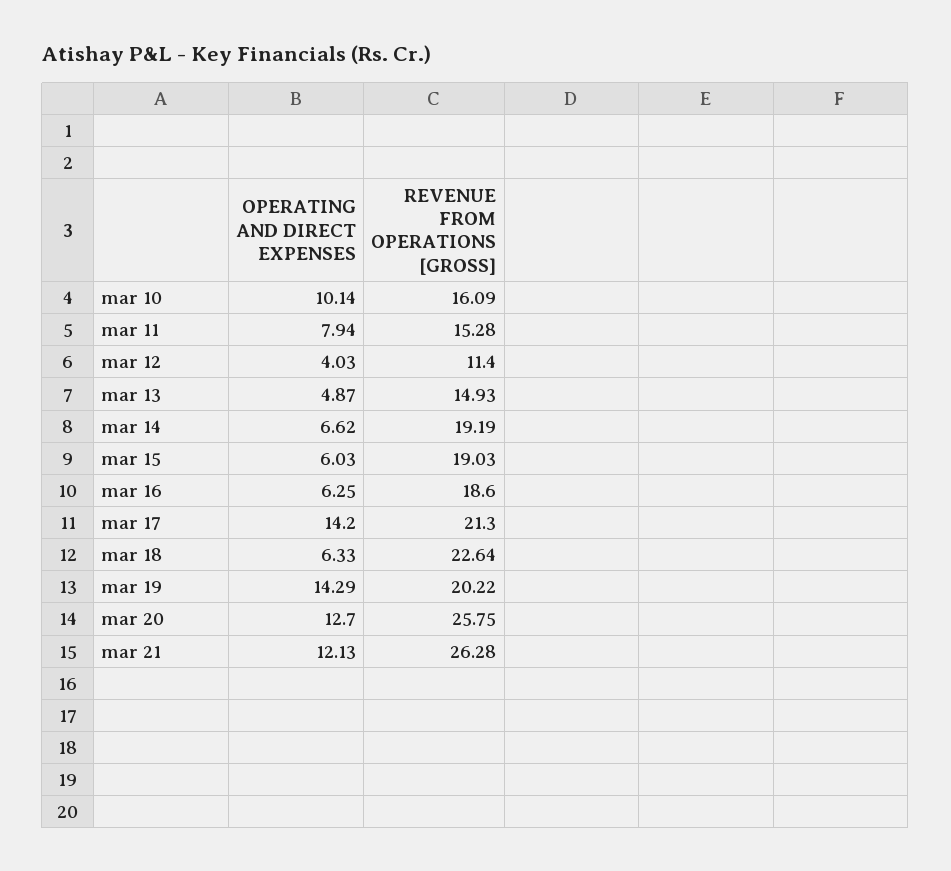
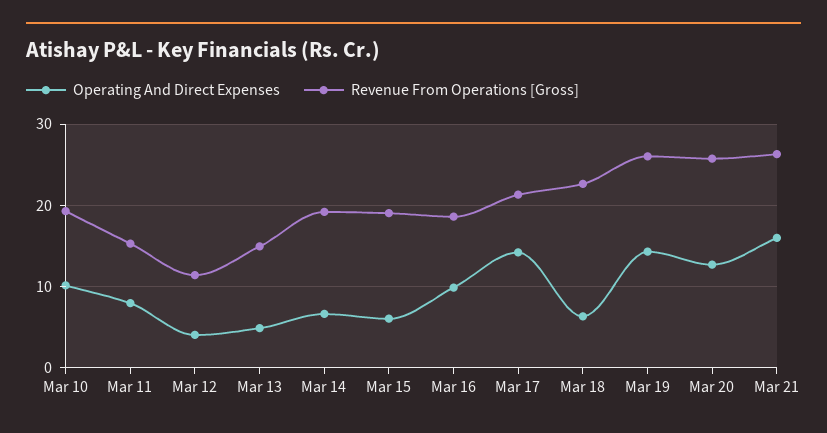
REVENUE FROM OPERATIONS [GROSS], mar 10: 16.09 -> 19
OPERATING AND DIRECT EXPENSES, mar 16: 6.25 -> 10
REVENUE FROM OPERATIONS [GROSS], mar 19: 20.22 -> 26
OPERATING AND DIRECT EXPENSES, mar 21: 12.13 -> 16

